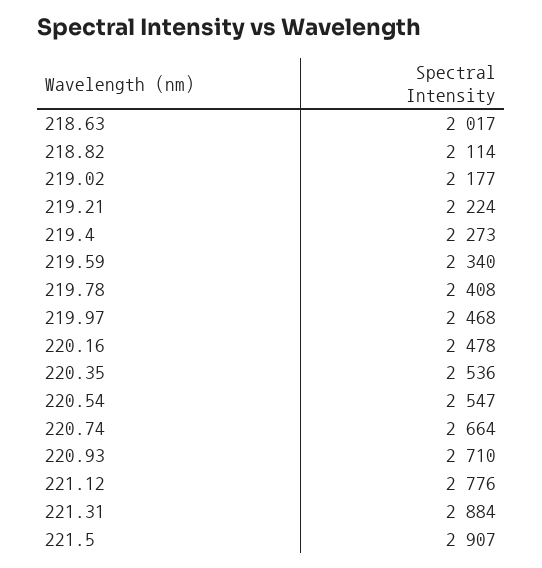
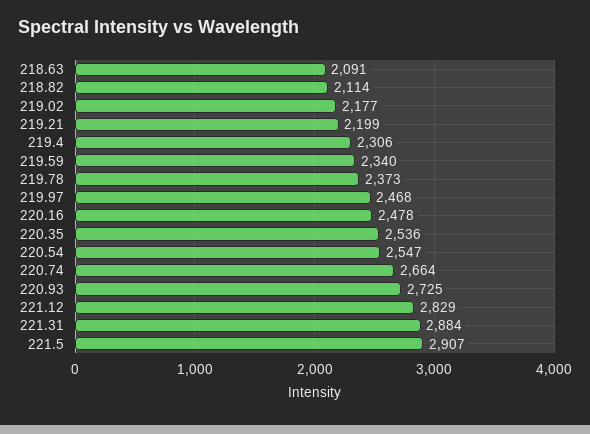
218.63: 2017 -> 2091
219.21: 2224 -> 2199
219.4: 2273 -> 2306
219.78: 2408 -> 2373
220.93: 2710 -> 2725
221.12: 2776 -> 2829

